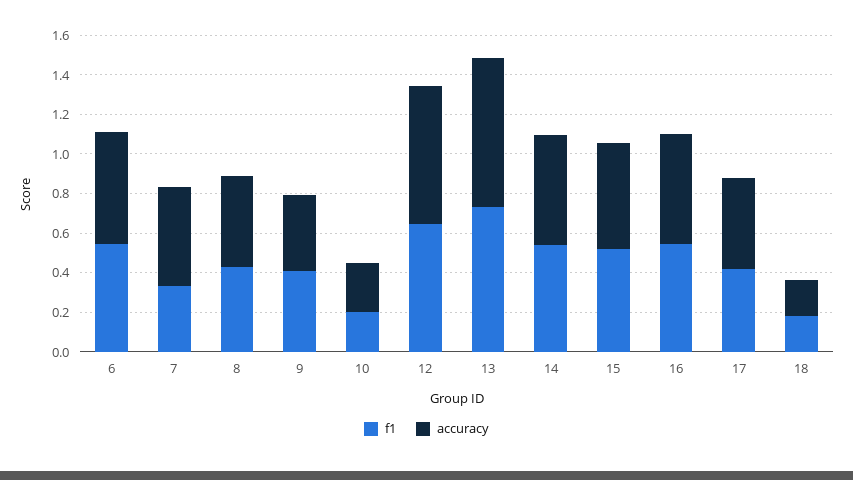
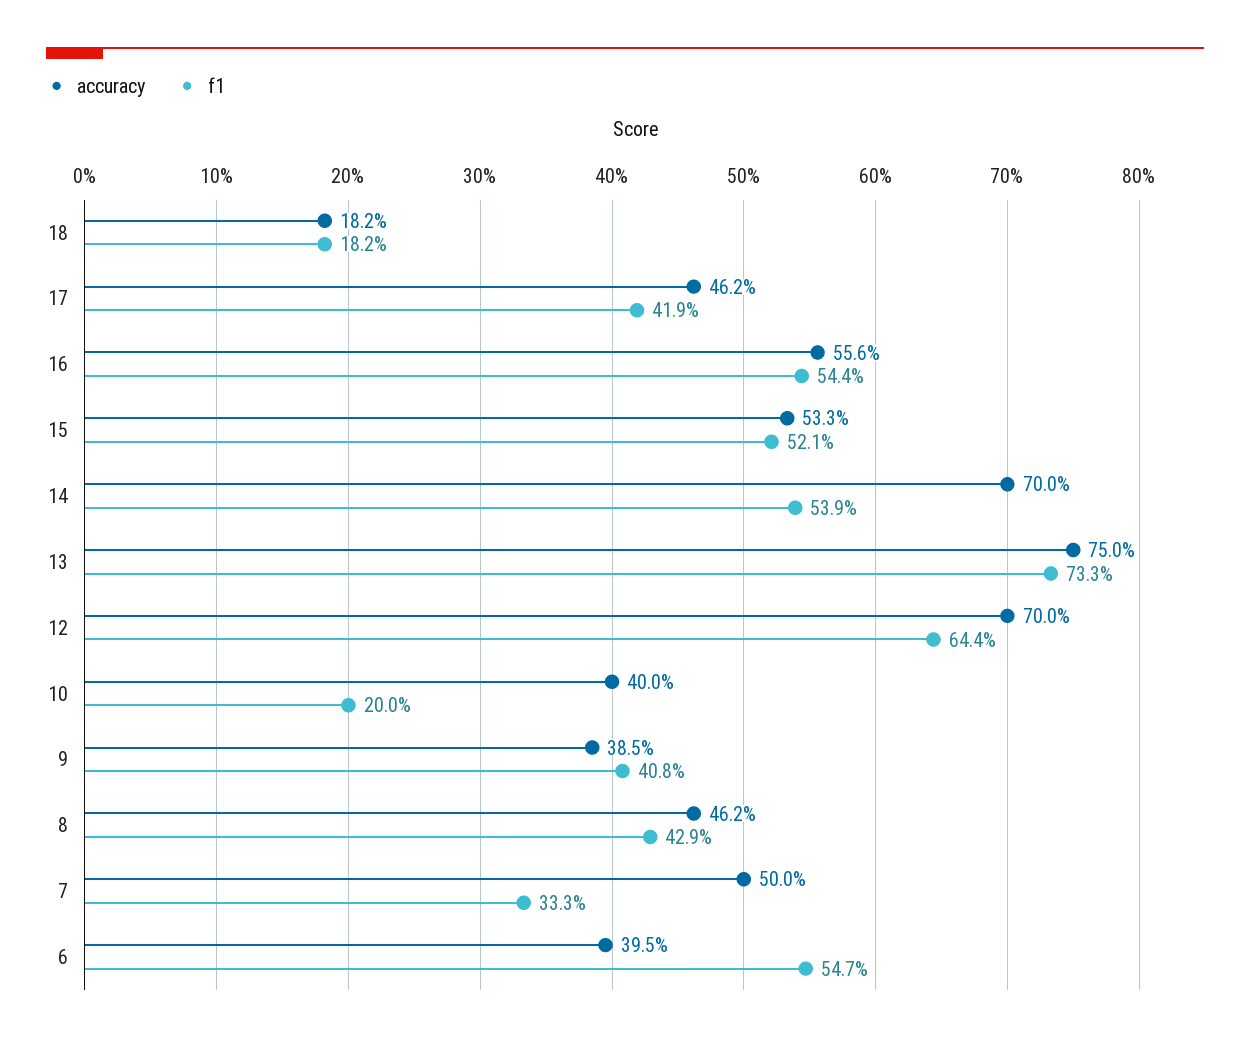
accuracy, 6: 0.55 -> 0.395
accuracy, 10: 0.25 -> 0.4
accuracy, 14: 0.55 -> 0.7

